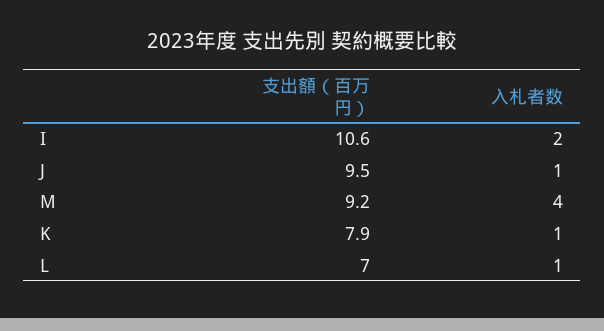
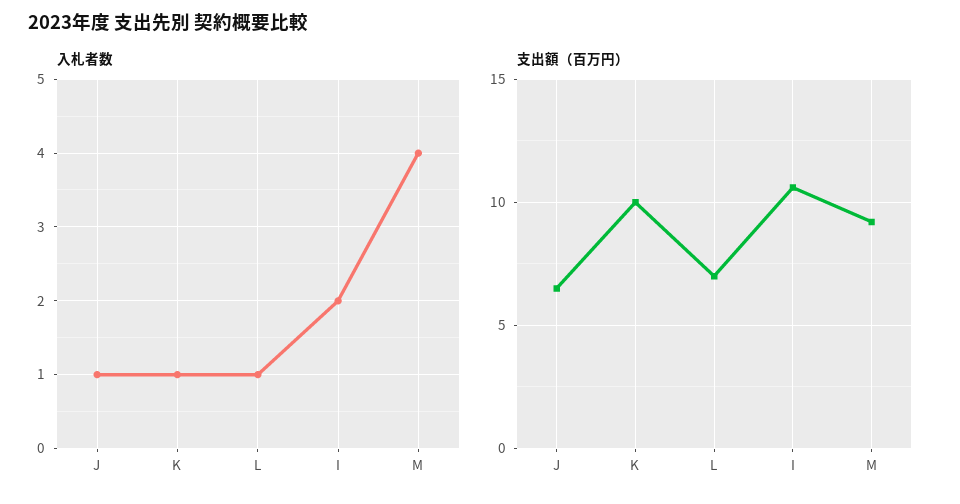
支出額（百万円）, J: 9.5 -> 6.5
支出額（百万円）, K: 7.9 -> 10

